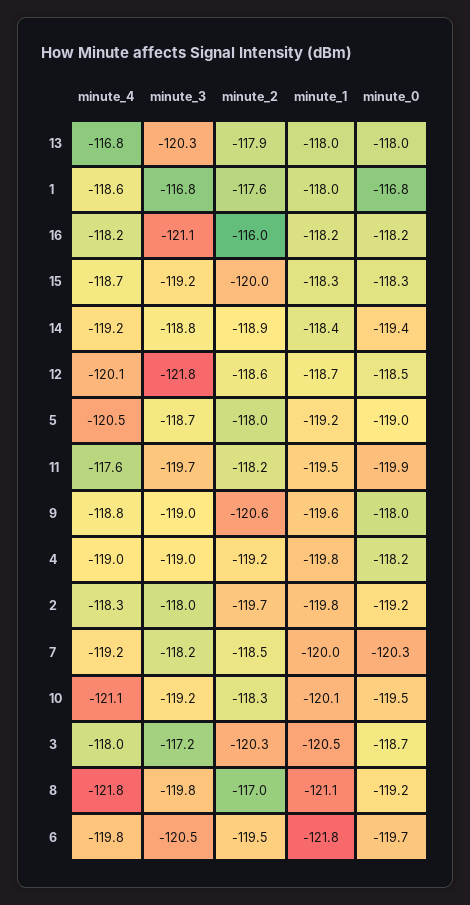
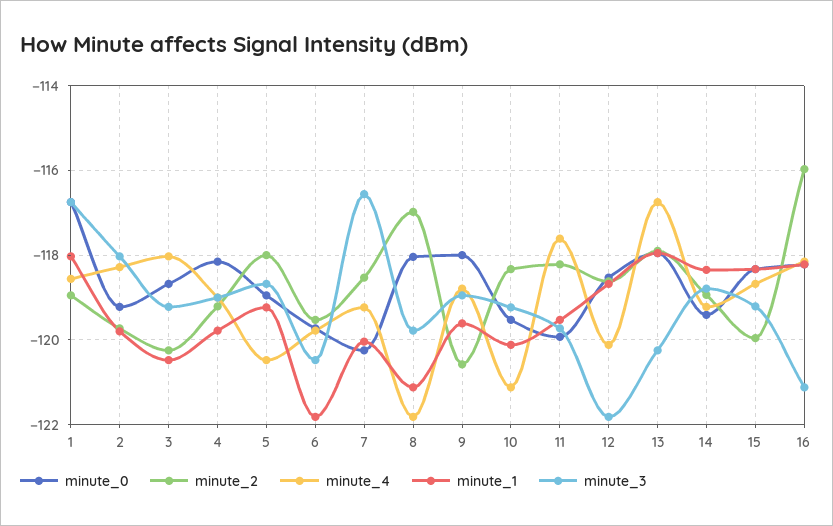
minute_2, 1: -117.6 -> -119
minute_3, 7: -118.2 -> -116.6
minute_3, 3: -117.2 -> -119.2
minute_0, 8: -119.2 -> -118

